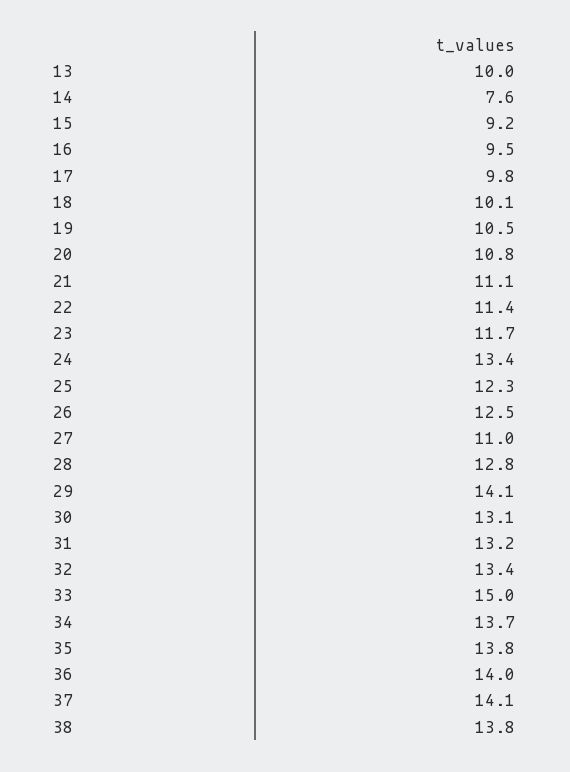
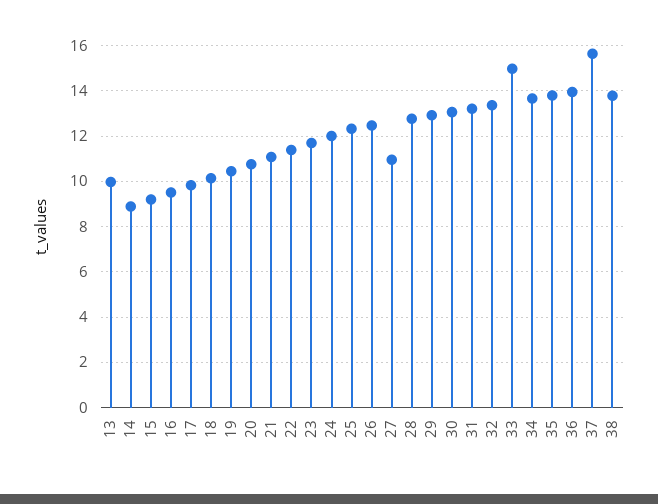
14: 7.6 -> 9
24: 13.4 -> 12
29: 14.1 -> 13
37: 14.1 -> 15.5

